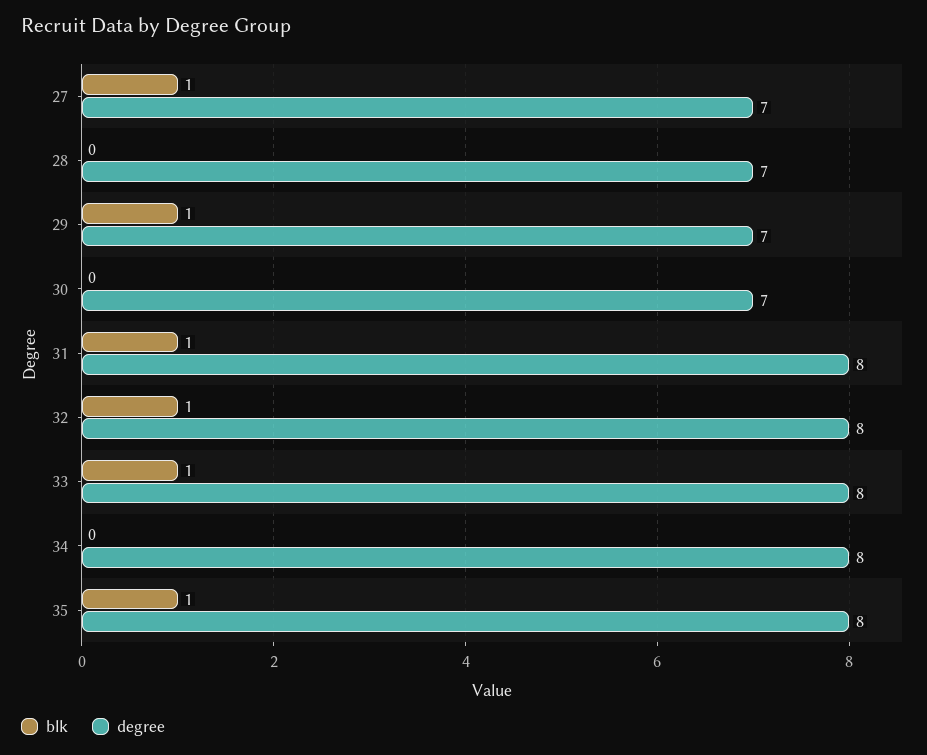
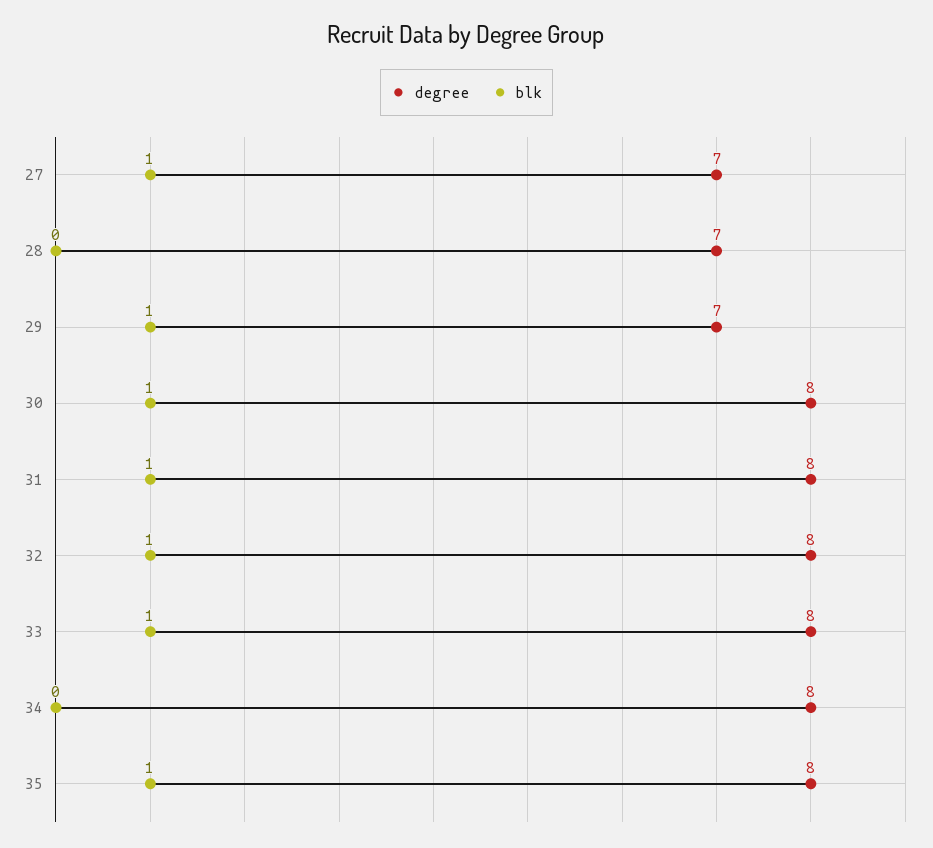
blk, 30: 0 -> 1
degree, 30: 7 -> 8

